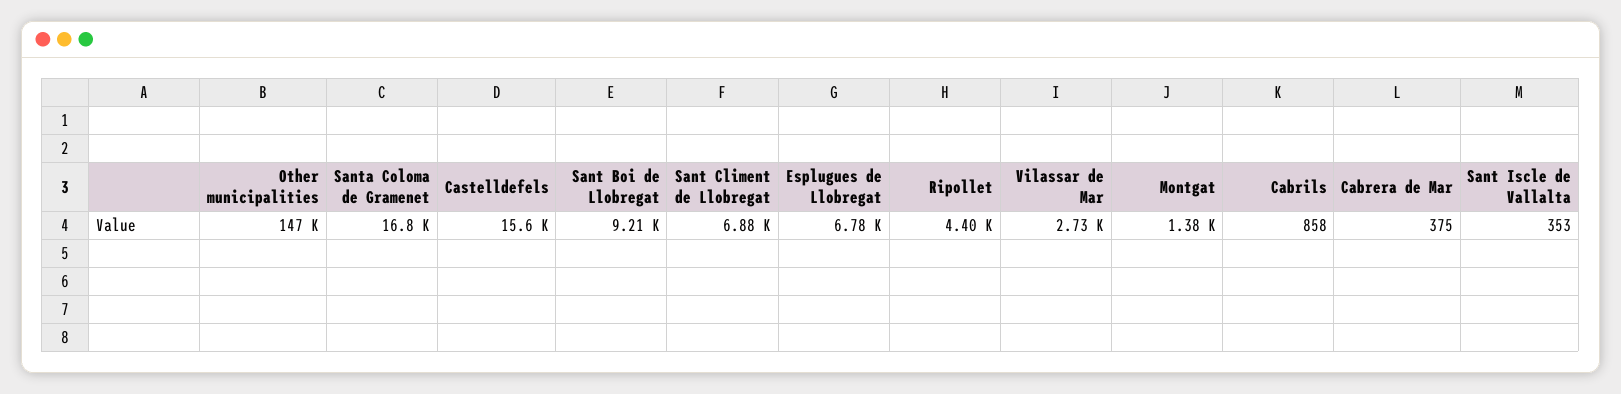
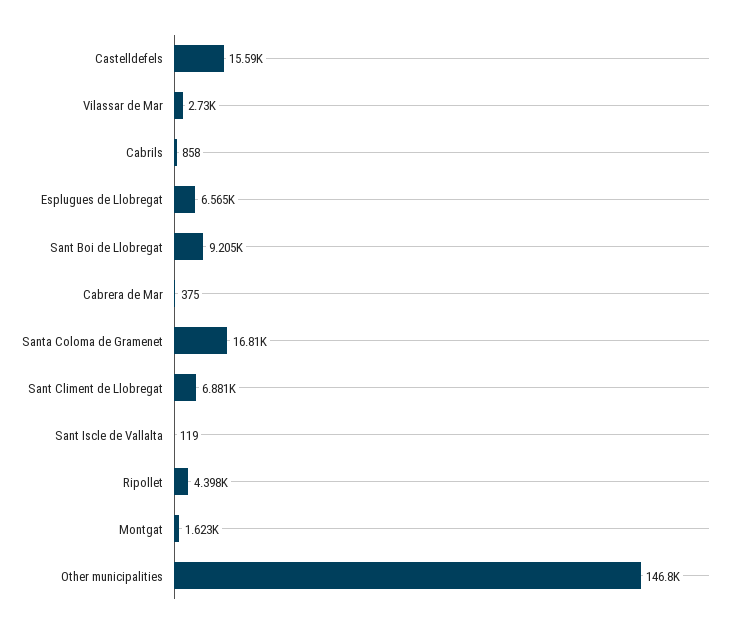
Esplugues de Llobregat: 6780 -> 6565
Montgat: 1380 -> 1623
Sant Iscle de Vallalta: 353 -> 119

